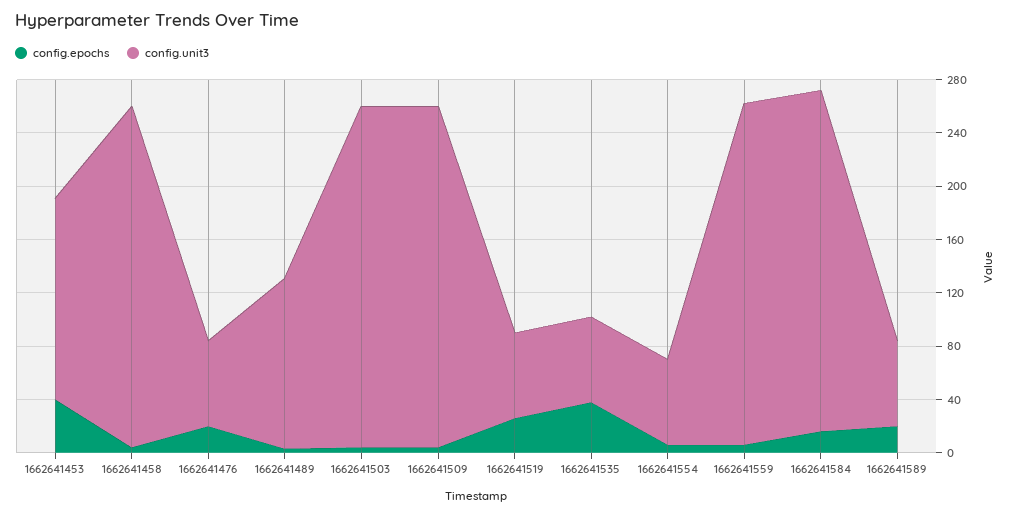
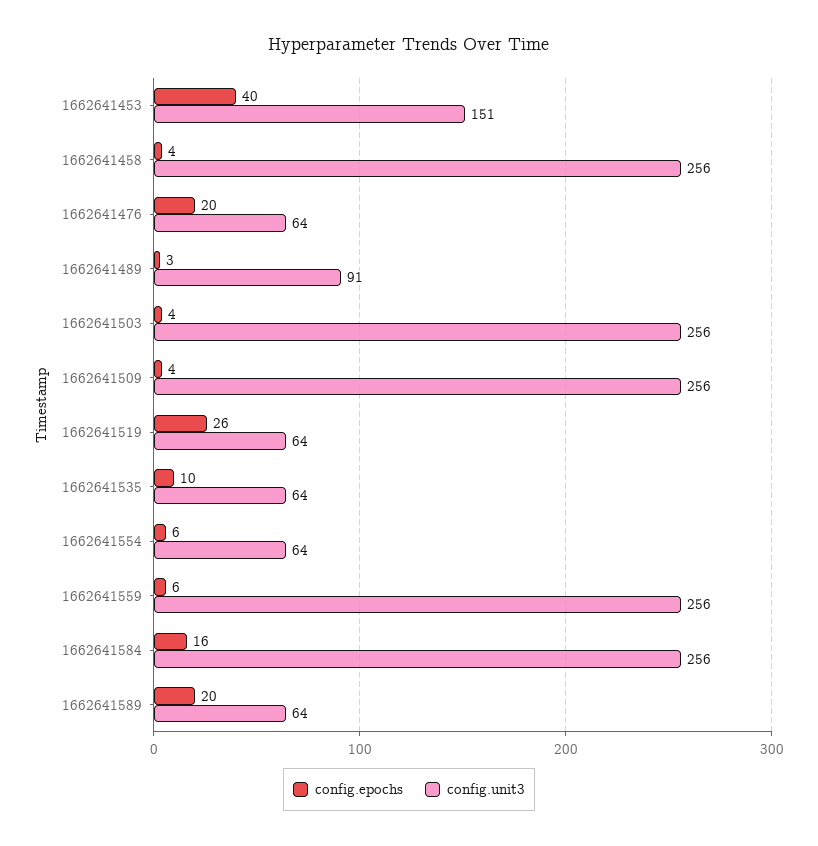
config.unit3, 1662641489: 130 -> 91
config.epochs, 1662641535: 40 -> 10

